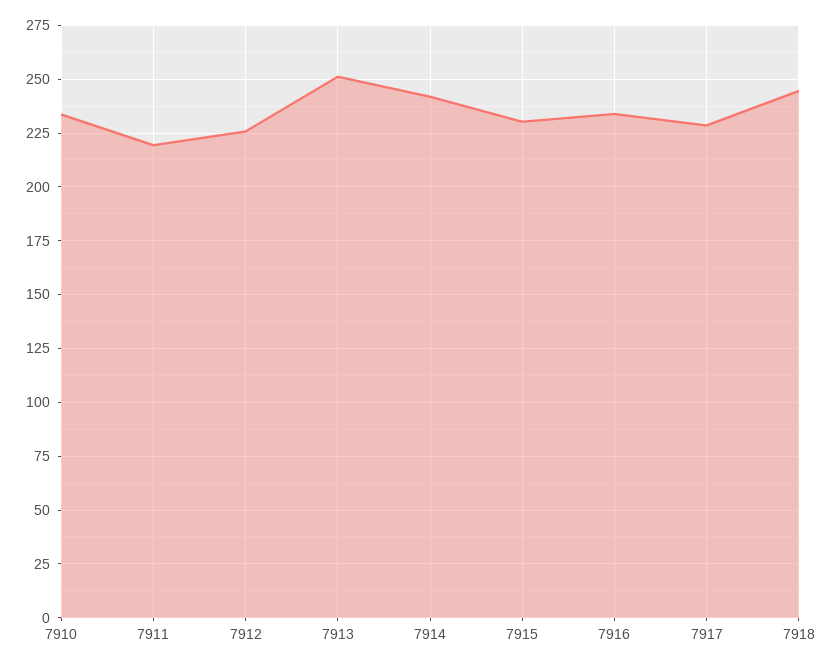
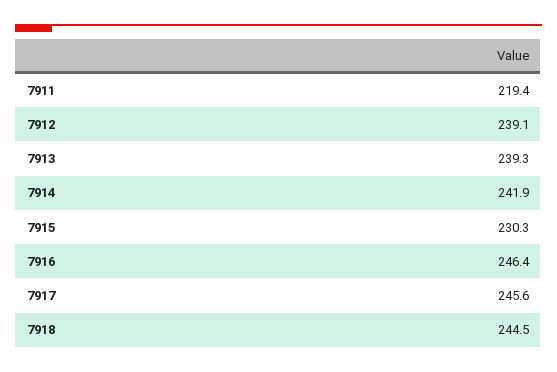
7910: 235 -> none
7912: 225 -> 239.1
7913: 250 -> 239.3
7916: 235 -> 246.4
7917: 230 -> 245.6

